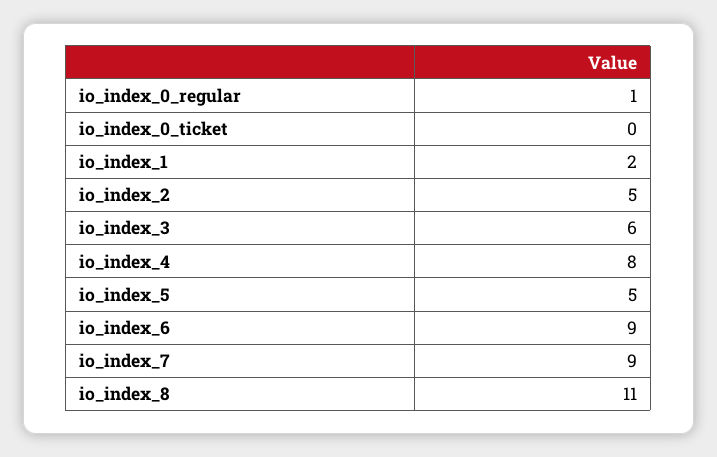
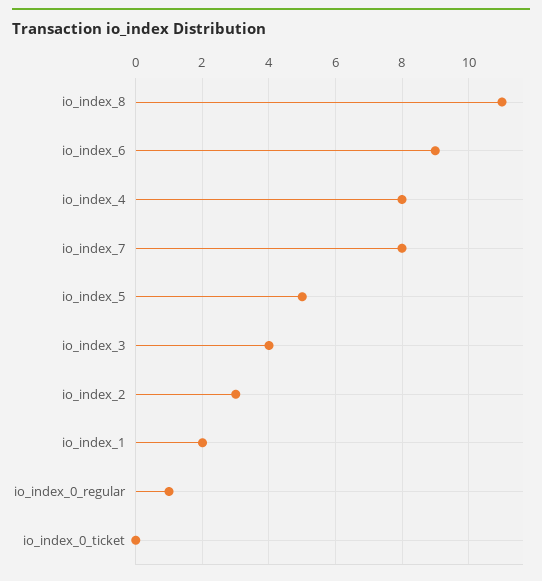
io_index_2: 5 -> 3
io_index_3: 6 -> 4
io_index_7: 9 -> 8

